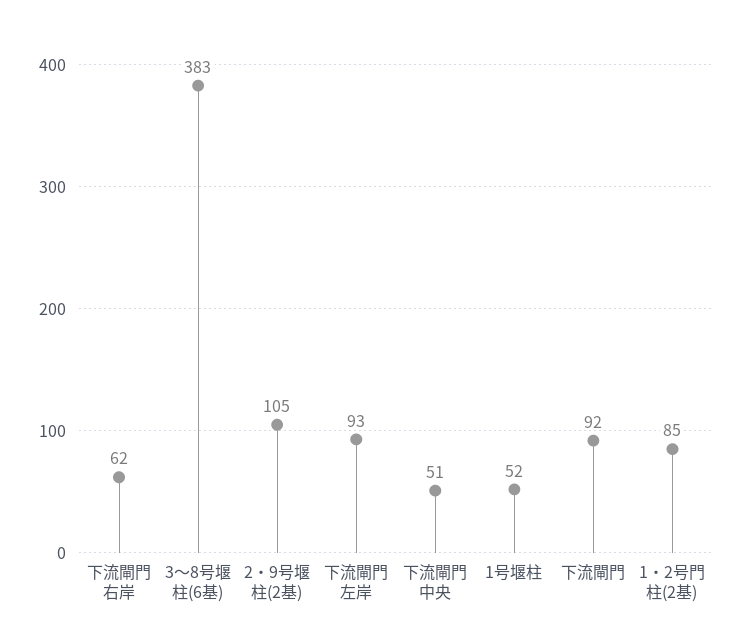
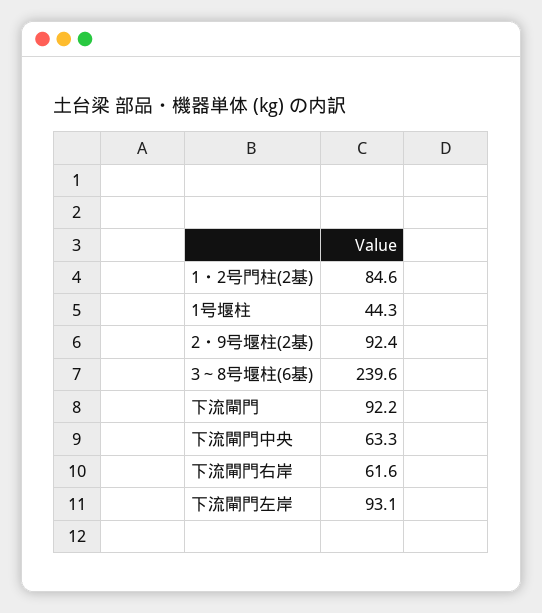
3～8号堰柱(6基): 383 -> 239.6
2・9号堰柱(2基): 105 -> 92.4
下流閘門中央: 51 -> 63.3
1号堰柱: 52 -> 44.3

